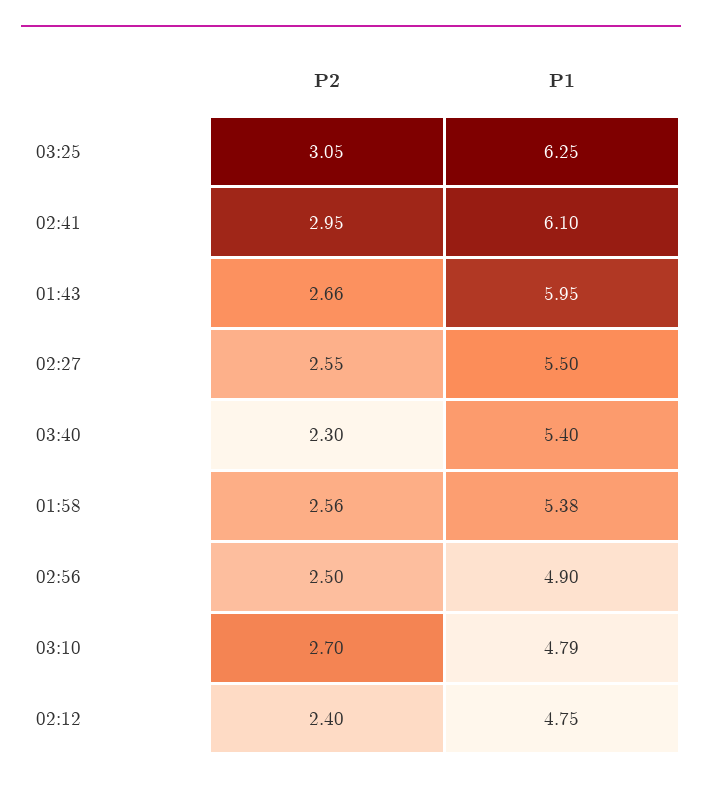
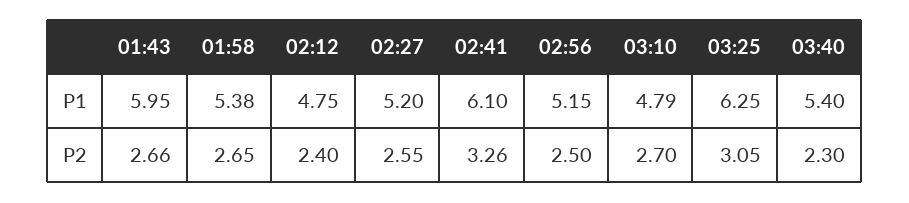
P2, 02:41: 2.95 -> 3.26
P1, 02:27: 5.5 -> 5.2
P2, 01:58: 2.56 -> 2.65
P1, 02:56: 4.9 -> 5.15

